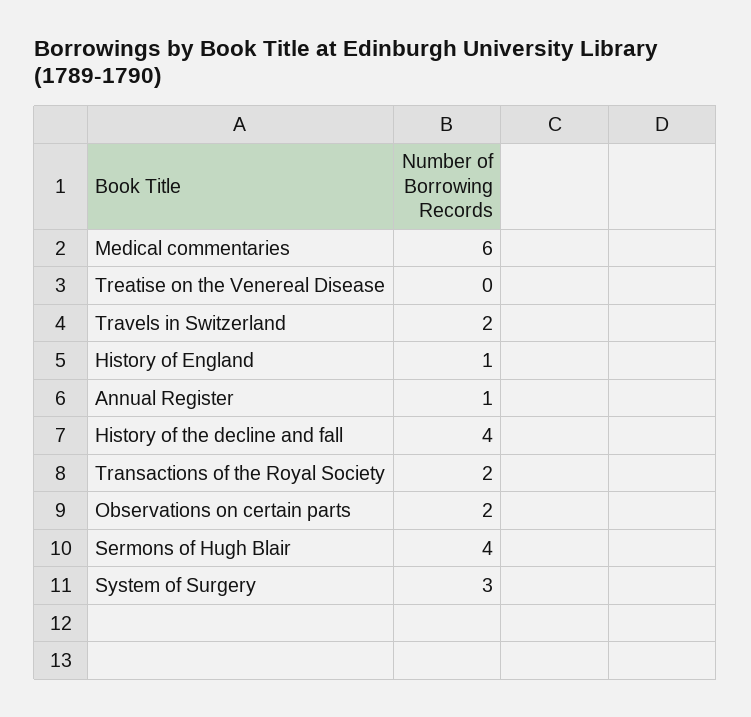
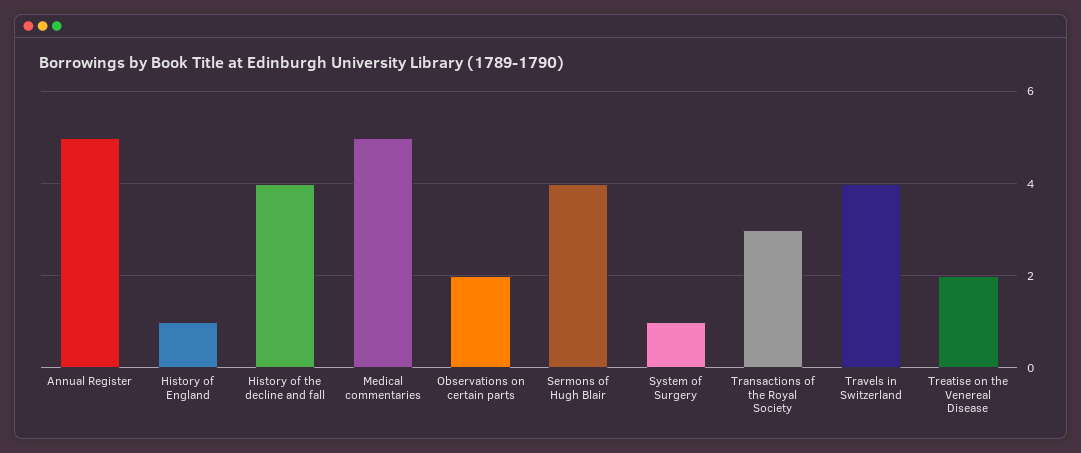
Medical commentaries: 6 -> 5
Treatise on the Venereal Disease: 0 -> 2
Travels in Switzerland: 2 -> 4
Annual Register: 1 -> 5
Transactions of the Royal Society: 2 -> 3
System of Surgery: 3 -> 1

